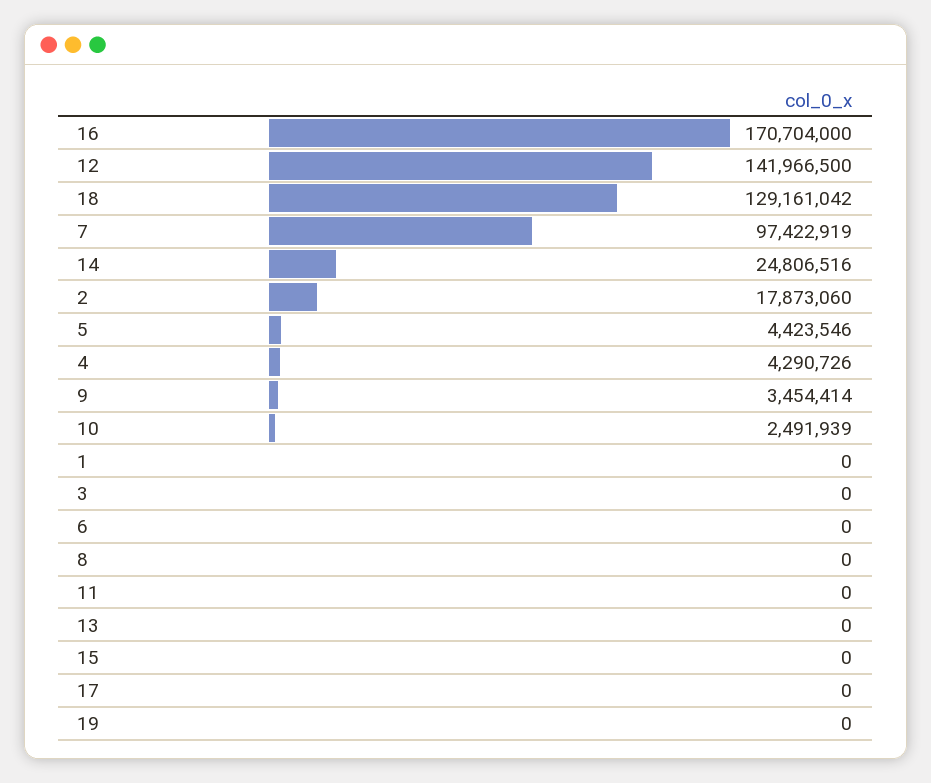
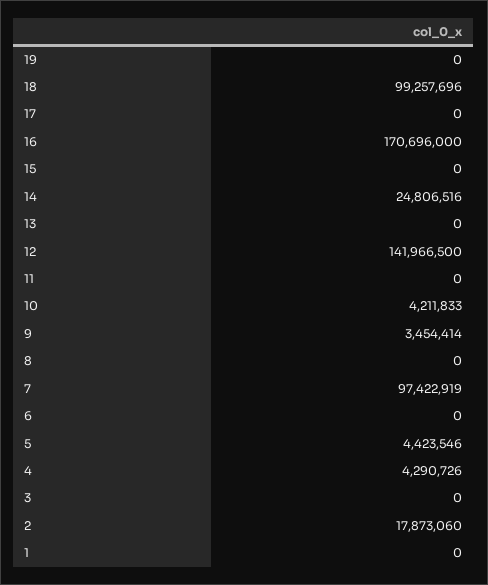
16: 170704000 -> 170696000
18: 129161042 -> 99257696
10: 2491939 -> 4211833

